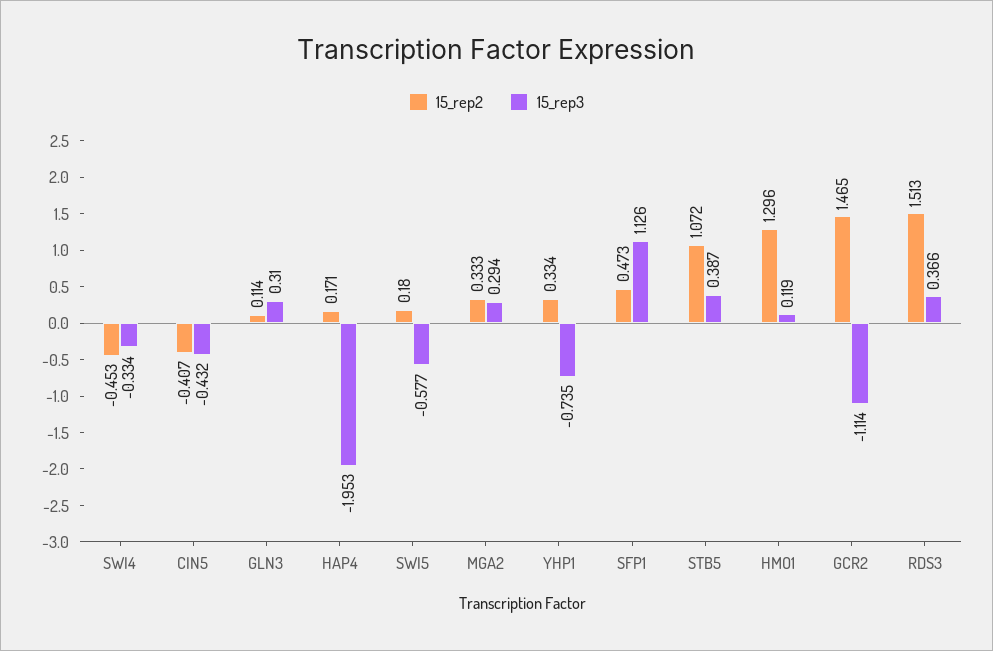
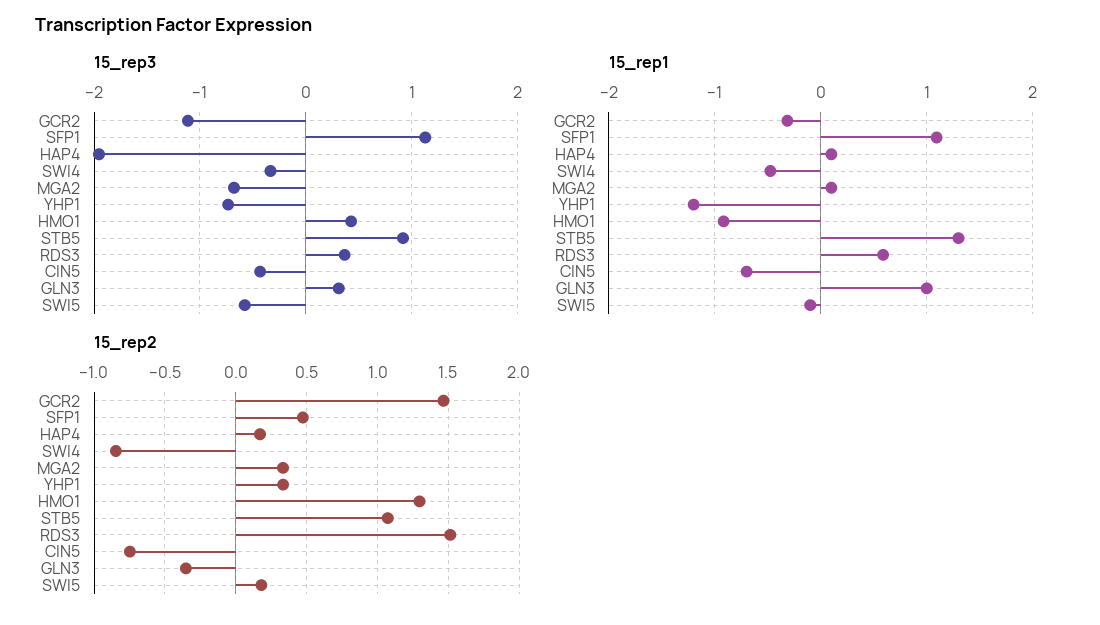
15_rep2, SWI4: -0.453 -> -0.85
15_rep2, CIN5: -0.407 -> -0.75
15_rep2, GLN3: 0.114 -> -0.35
15_rep3, MGA2: 0.294 -> -0.7
15_rep3, STB5: 0.387 -> 0.9
15_rep3, HMO1: 0.119 -> 0.4
15_rep1, GCR2: none -> -0.3
15_rep1, SFP1: none -> 1.1
15_rep1, HAP4: none -> 0.1
15_rep1, SWI4: none -> -0.5
15_rep1, MGA2: none -> 0.1
15_rep1, YHP1: none -> -1.2
15_rep1, HMO1: none -> -0.9
15_rep1, STB5: none -> 1.3
15_rep1, RDS3: none -> 0.6
15_rep1, CIN5: none -> -0.7
15_rep1, GLN3: none -> 1
15_rep1, SWI5: none -> -0.1

